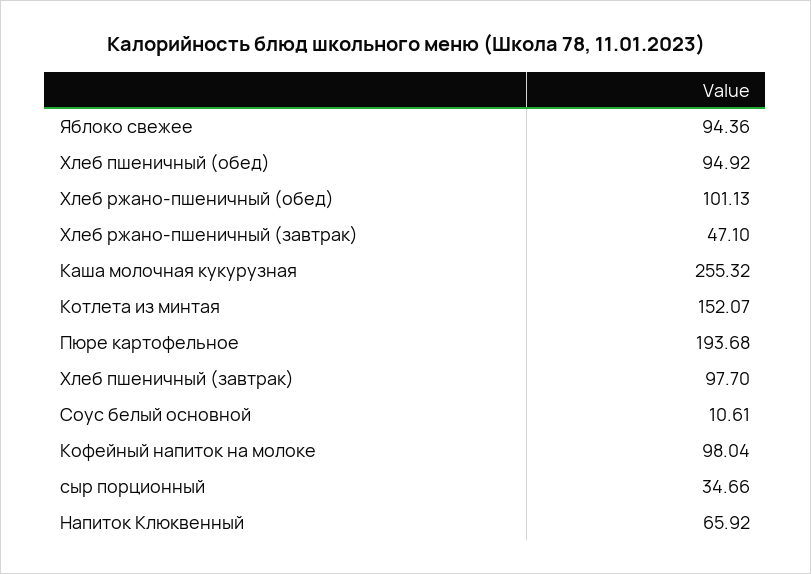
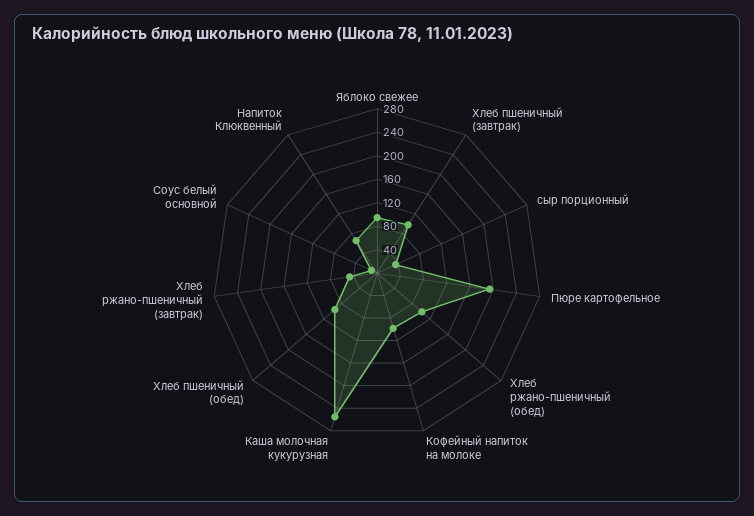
Котлета из минтая: 152.07 -> none

